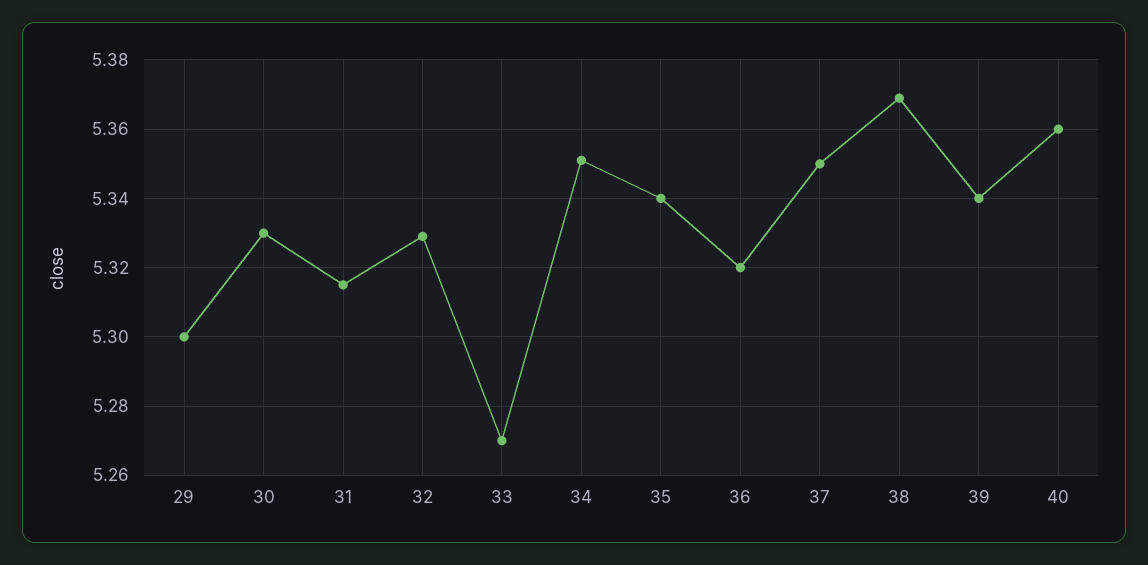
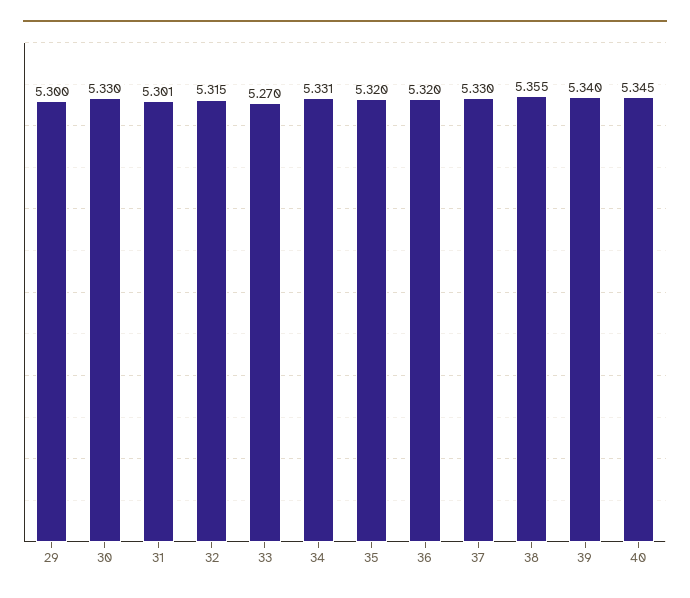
31: 5.315 -> 5.301
32: 5.33 -> 5.315
34: 5.35 -> 5.331
35: 5.34 -> 5.32
37: 5.35 -> 5.33
38: 5.37 -> 5.355
40: 5.36 -> 5.345

